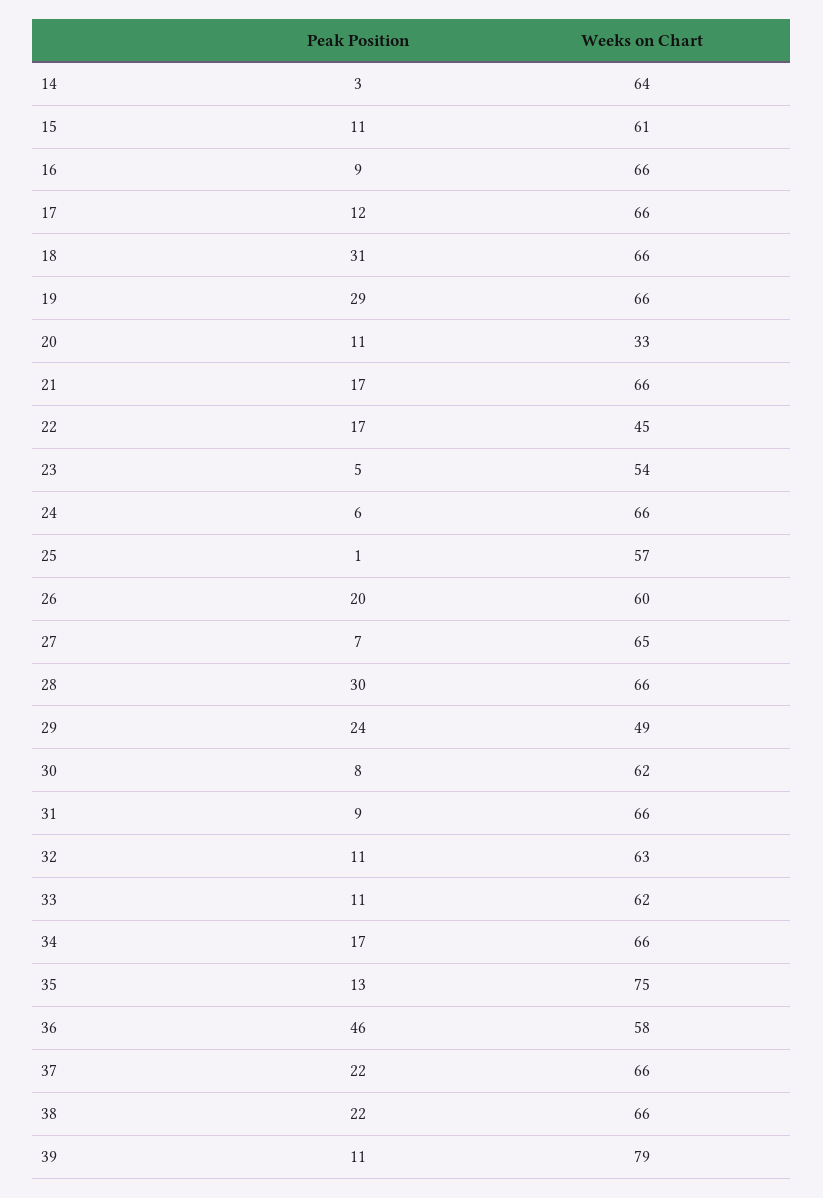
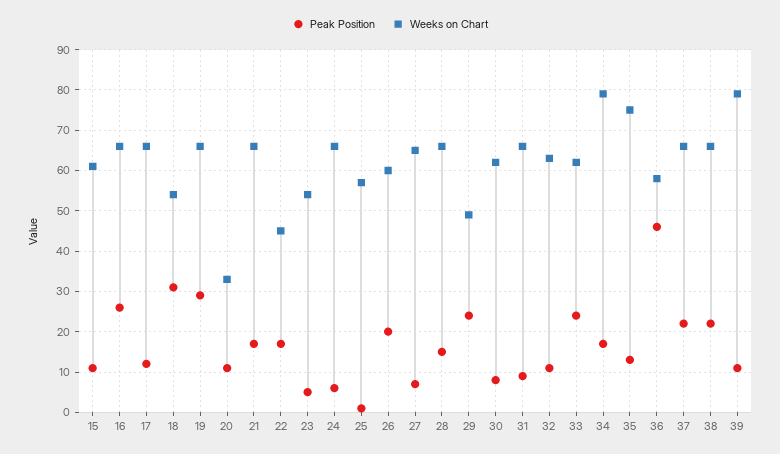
Peak Position, 14: 3 -> none
Weeks on Chart, 14: 64 -> none
Peak Position, 16: 9 -> 25
Weeks on Chart, 18: 66 -> 55
Peak Position, 28: 30 -> 15
Peak Position, 33: 11 -> 25
Weeks on Chart, 34: 66 -> 80

